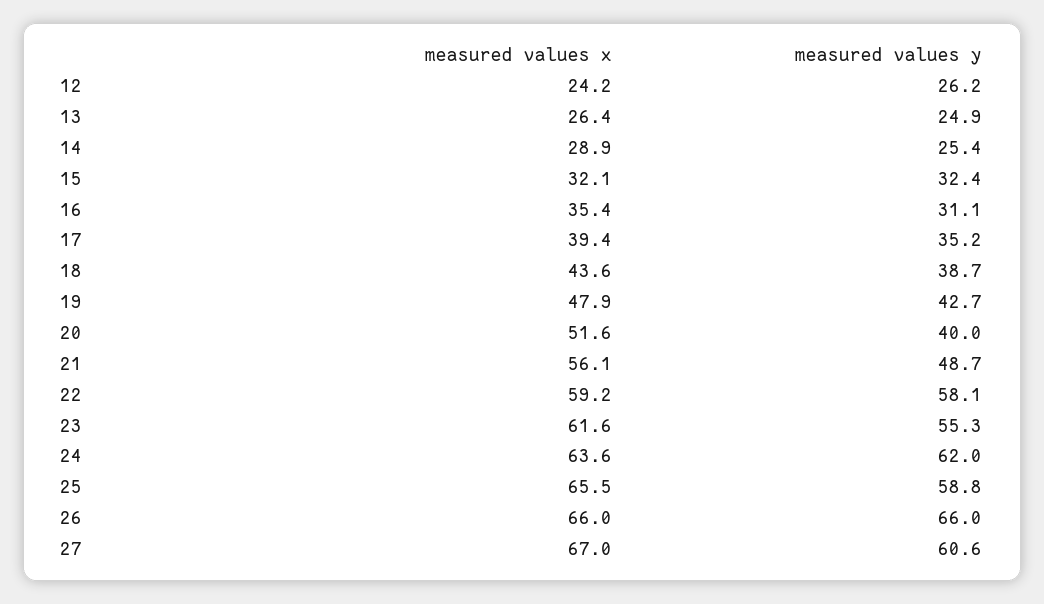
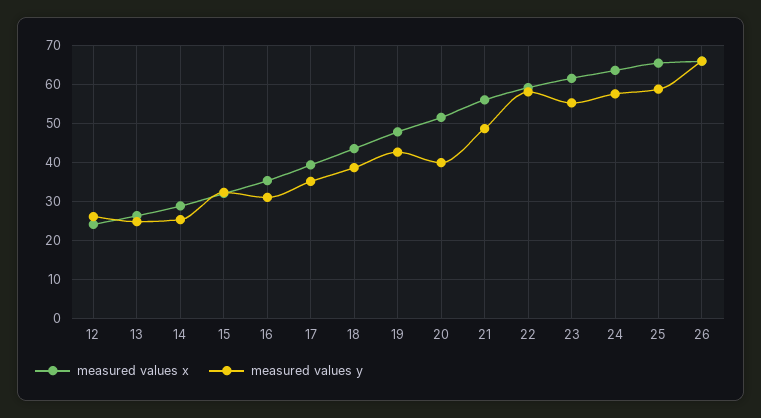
measured values y, 24: 62 -> 58
measured values x, 27: 67 -> none
measured values y, 27: 60.6 -> none

